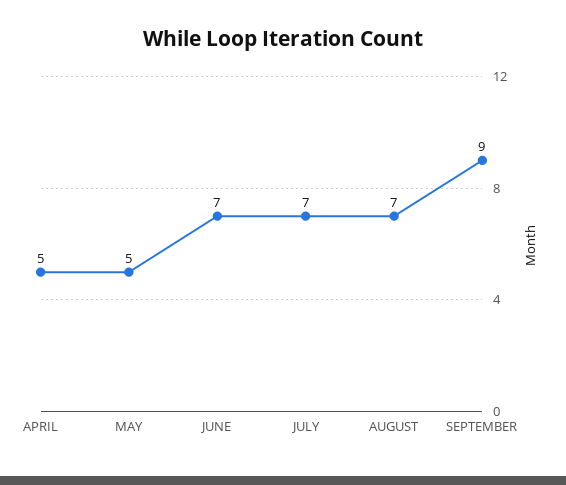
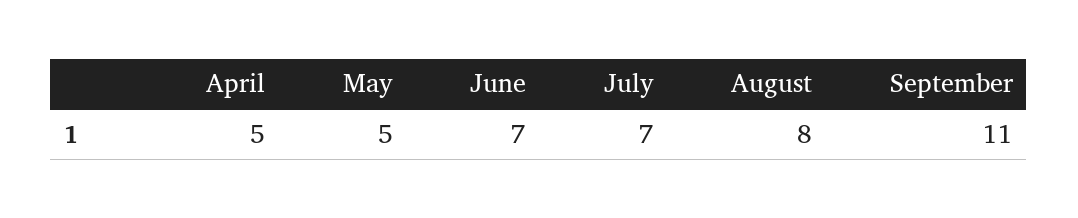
AUGUST: 7 -> 8
SEPTEMBER: 9 -> 11

